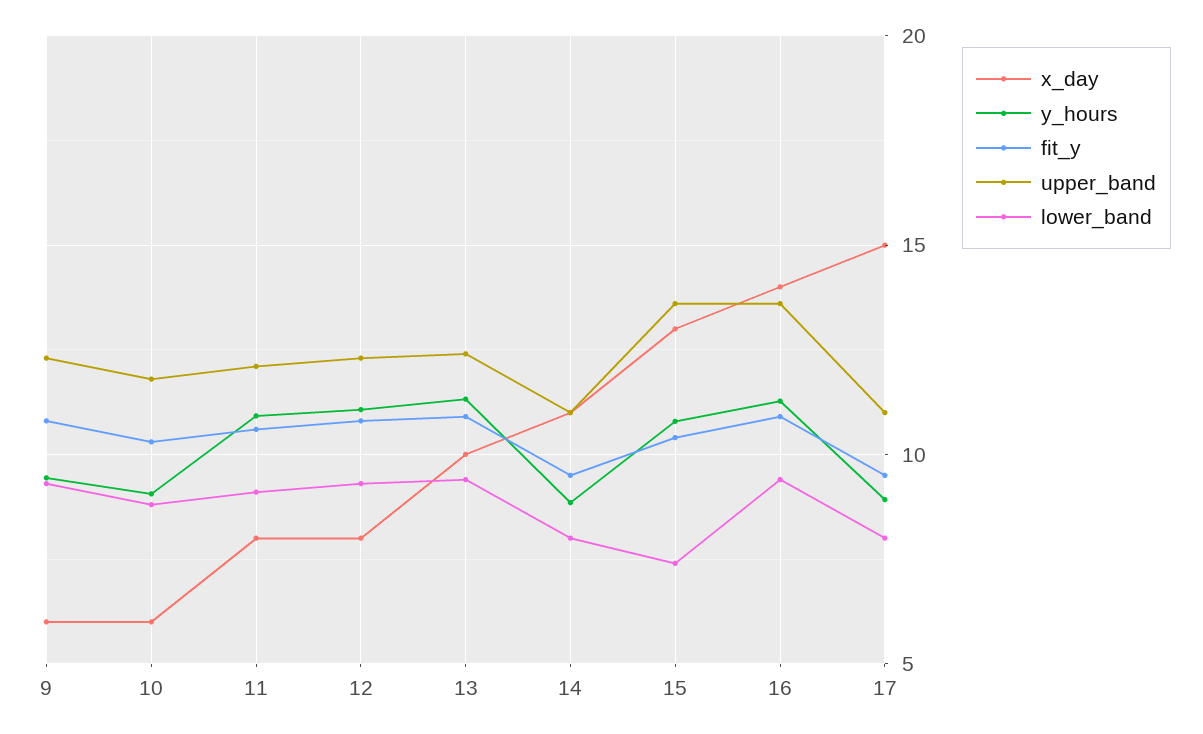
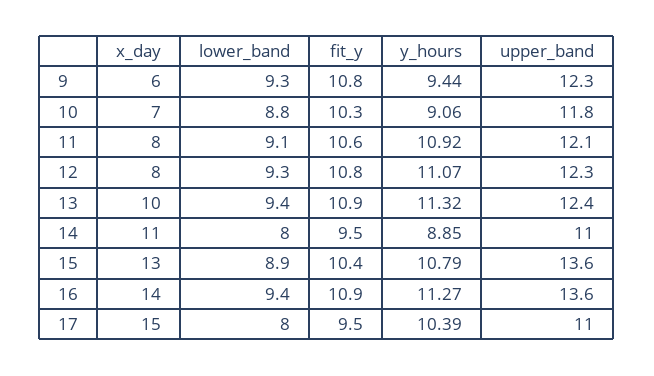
x_day, 10: 6 -> 7
lower_band, 15: 7.5 -> 8.9
y_hours, 17: 9 -> 10.39

